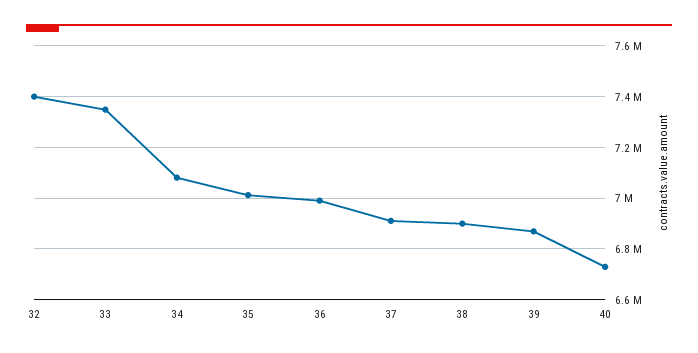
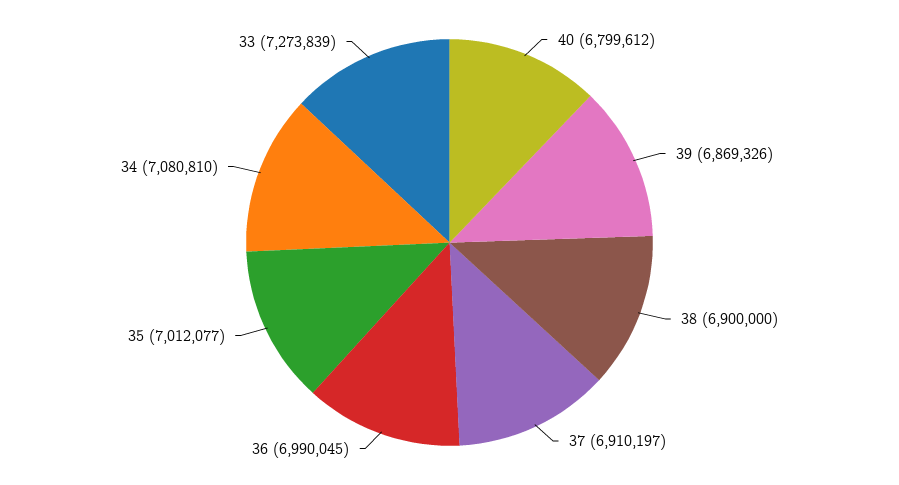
32: 7400000 -> none
33: 7350000 -> 7273839
40: 6725000 -> 6799612

